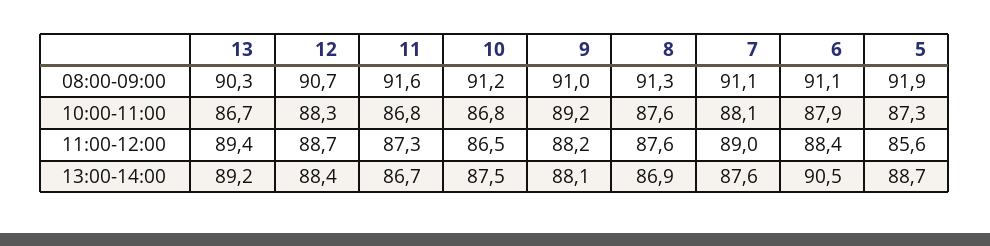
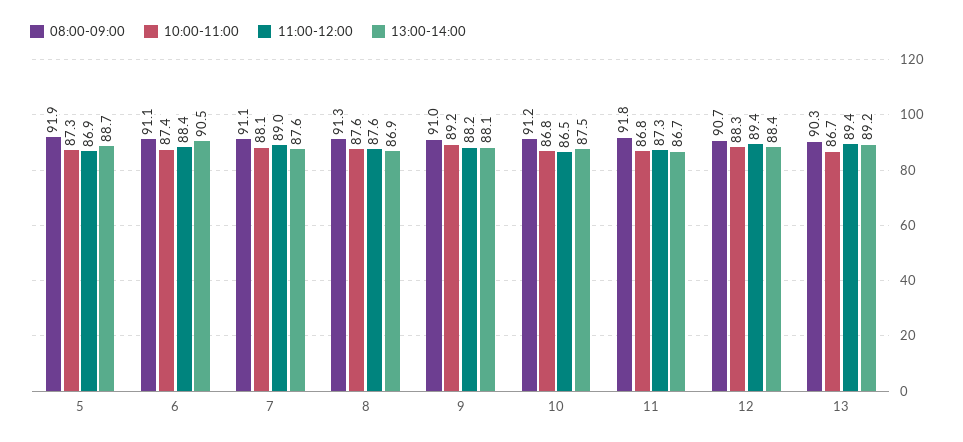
08:00-09:00, 11: 91.6 -> 91.8
10:00-11:00, 6: 87.9 -> 87.4
11:00-12:00, 12: 88.7 -> 89.4
11:00-12:00, 5: 85.6 -> 86.9

